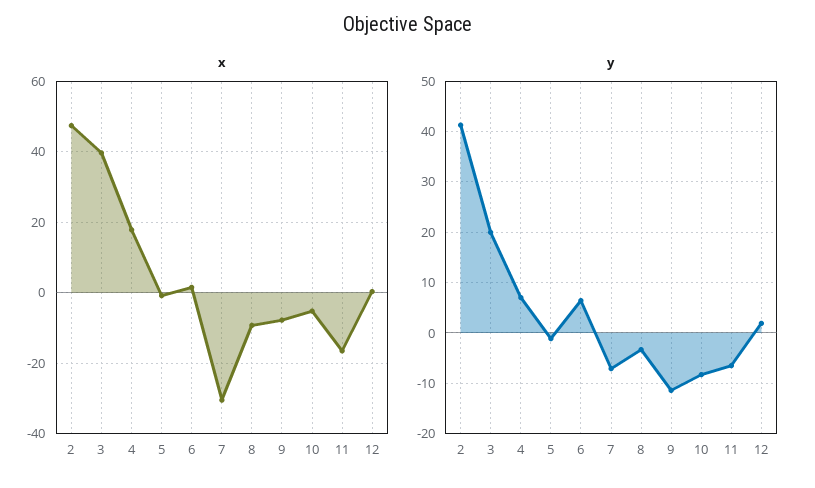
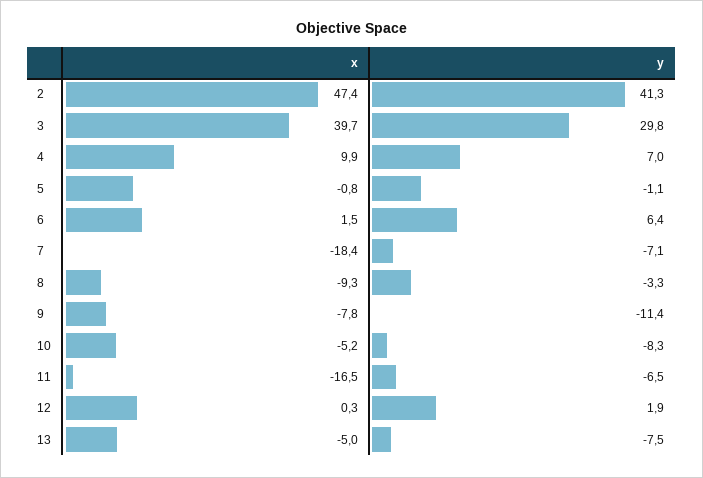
x, 4: 18 -> 9.9
x, 7: -30 -> -18.4
y, 3: 20 -> 29.8
x, 13: none -> -5
y, 13: none -> -7.5

